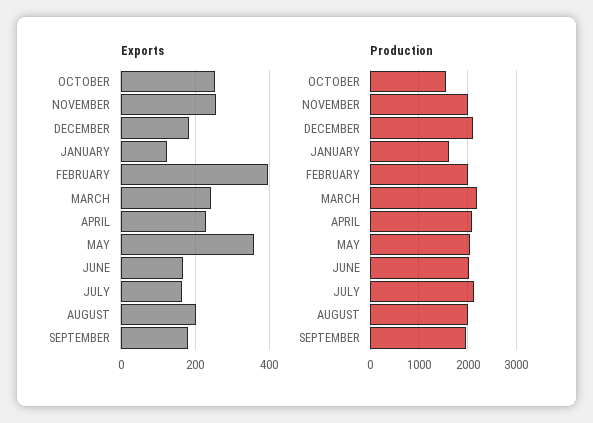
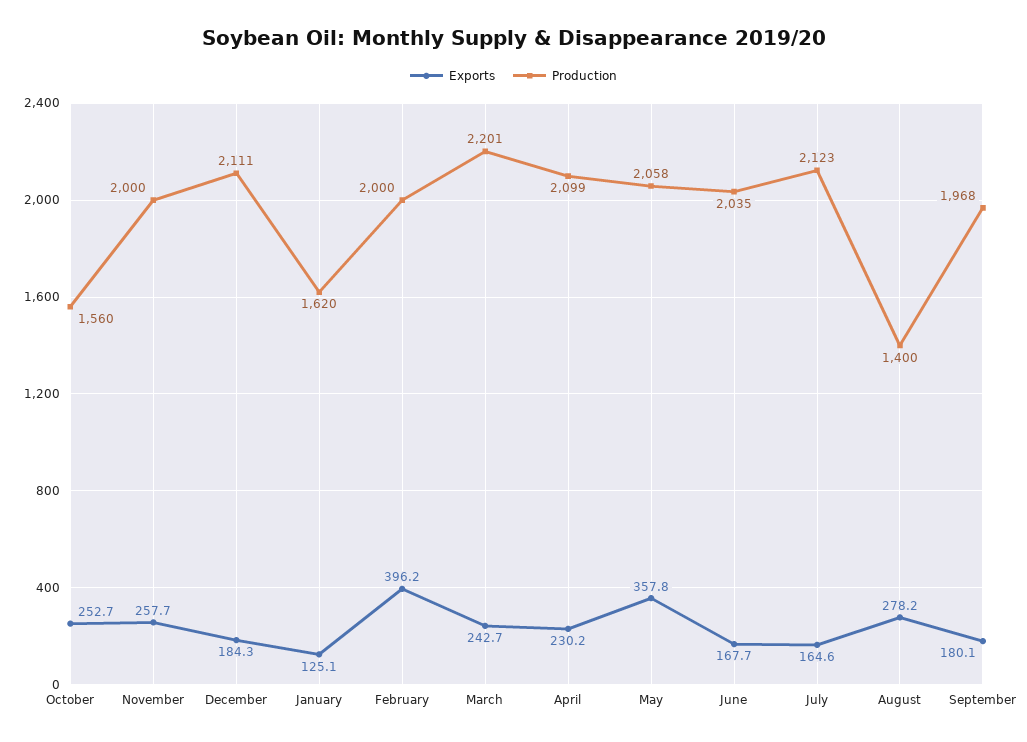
Exports, AUGUST: 200 -> 278.2
Production, AUGUST: 2000 -> 1400

